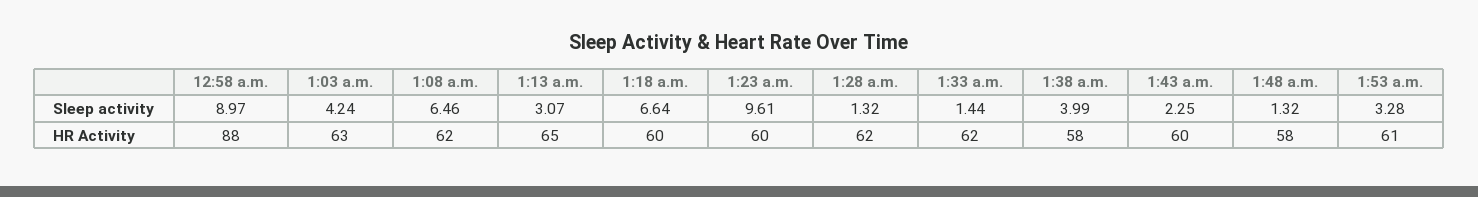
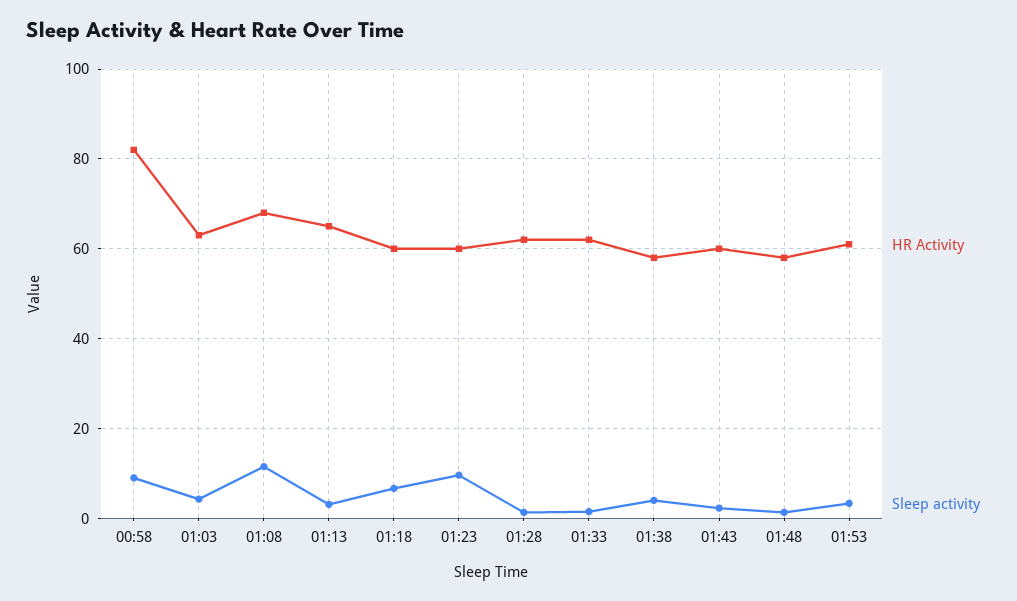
Sleep activity, 1:08 a.m.: 6.46 -> 12
HR Activity, 12:58 a.m.: 88 -> 82
HR Activity, 1:08 a.m.: 62 -> 68

